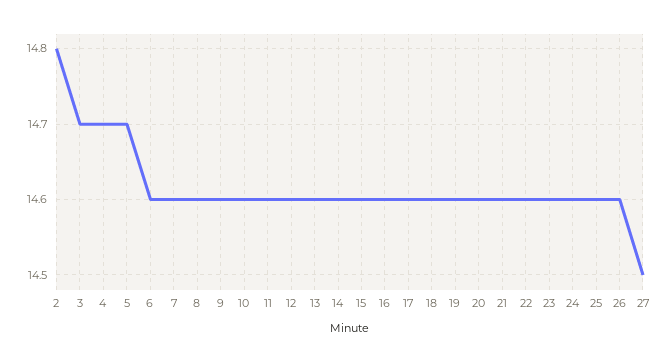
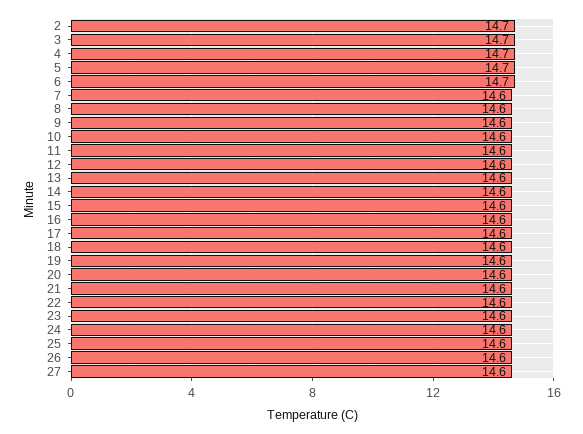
2: 14.8 -> 14.7
6: 14.6 -> 14.7
27: 14.5 -> 14.6

